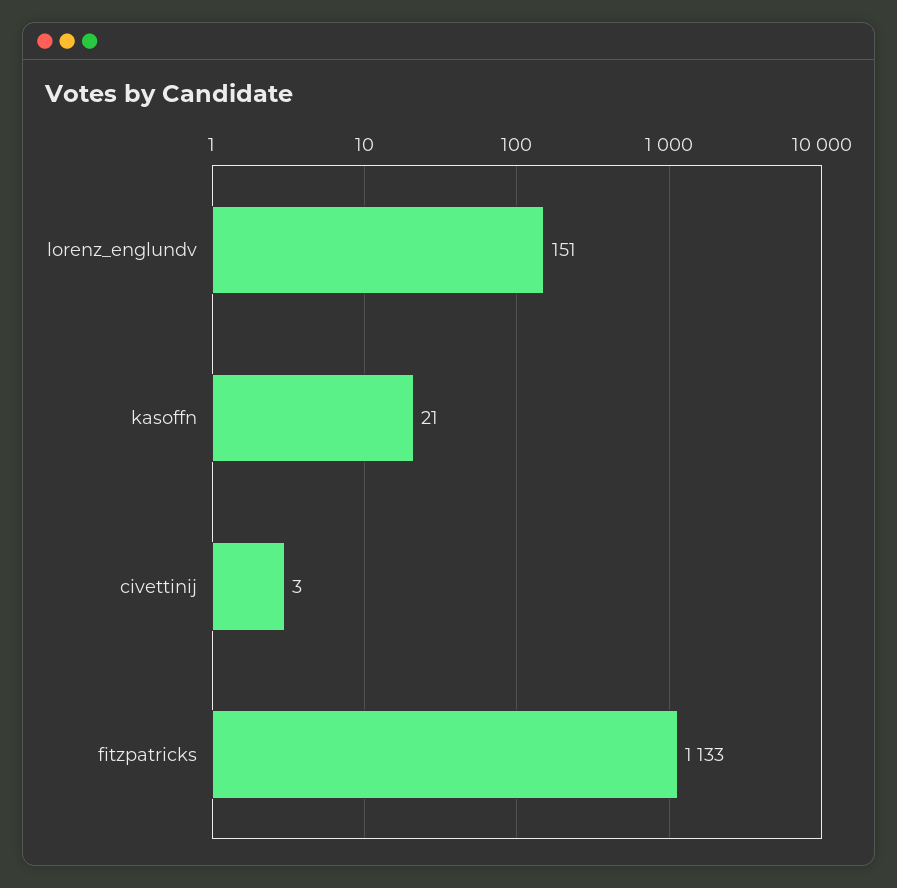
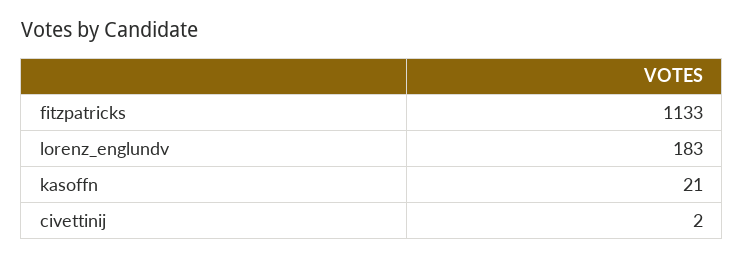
lorenz_englundv: 151 -> 183
civettinij: 3 -> 2

